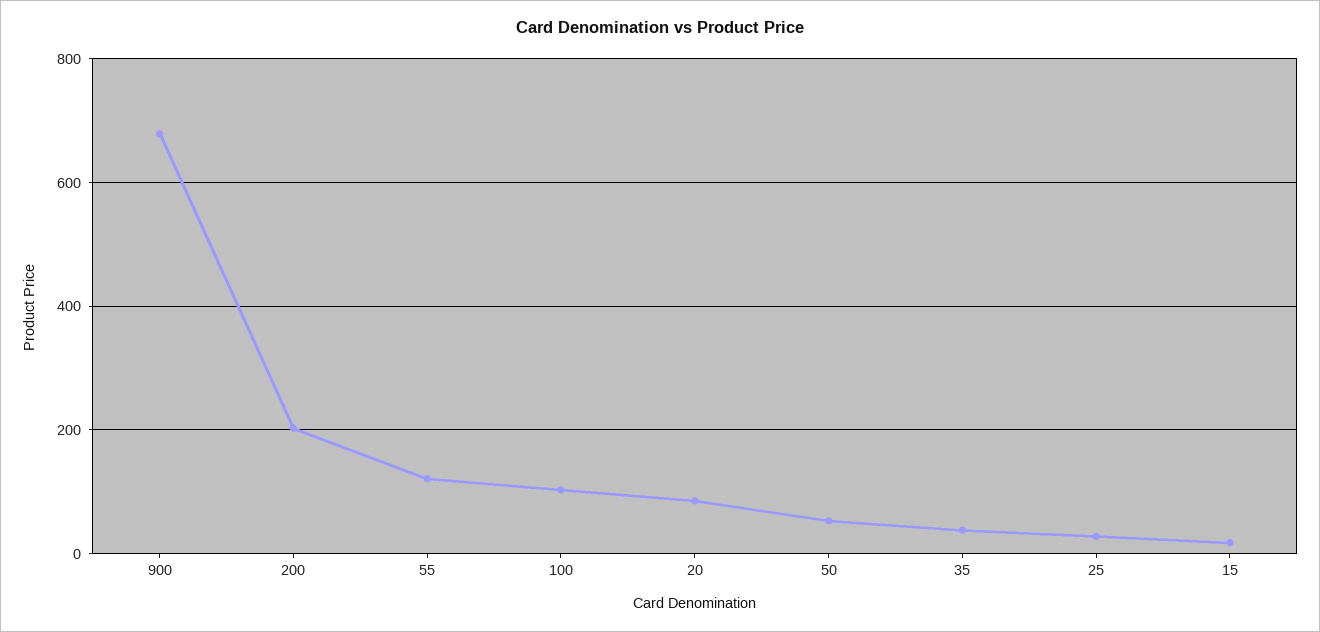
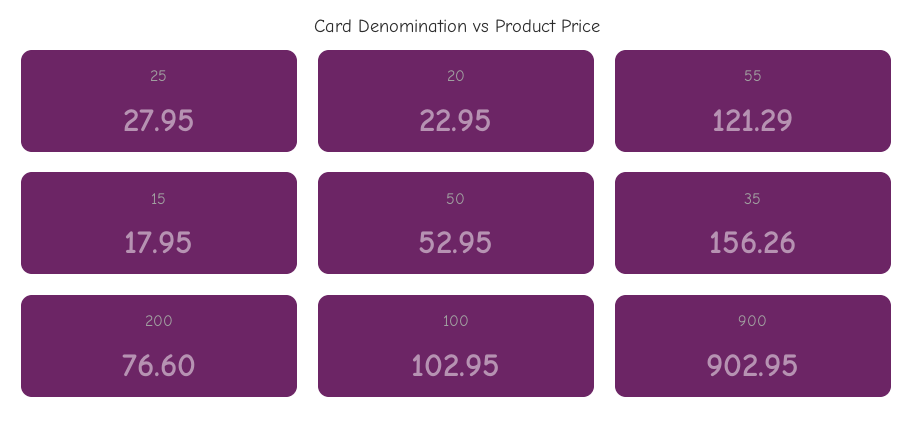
900: 680 -> 902.95
200: 200 -> 76.6
20: 80 -> 22.95
35: 40 -> 156.26

